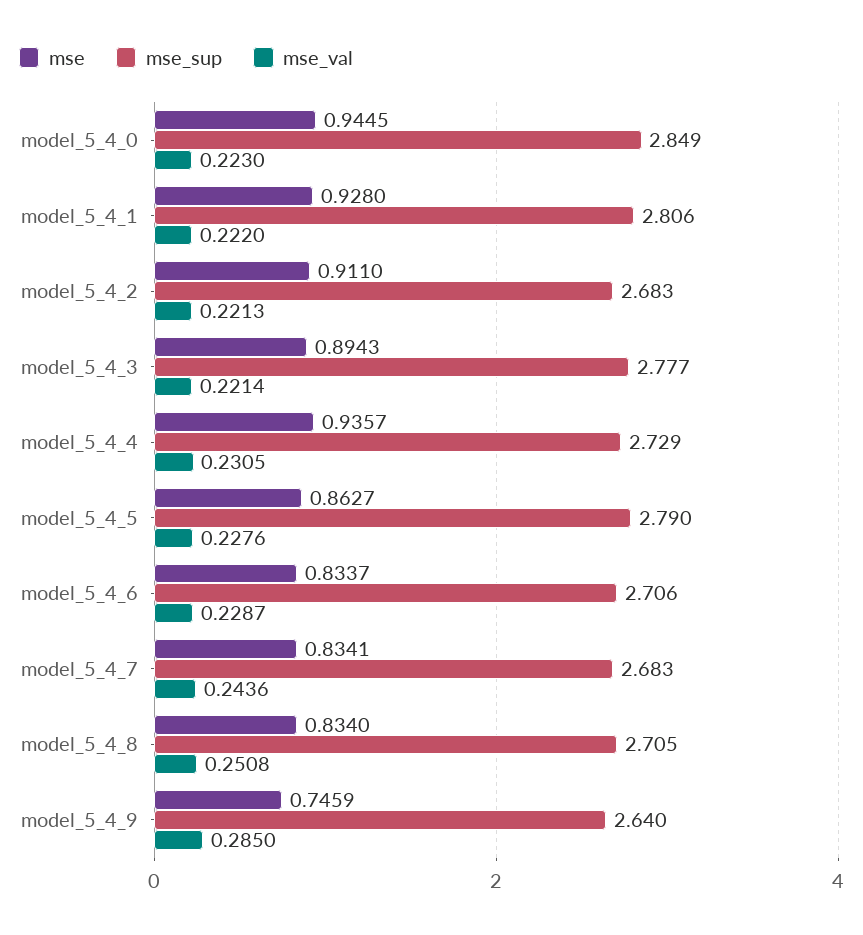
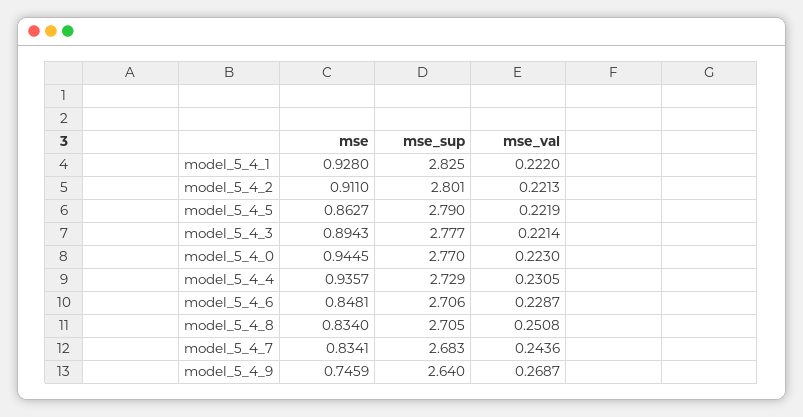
mse_sup, model_5_4_0: 2.849 -> 2.77
mse_sup, model_5_4_1: 2.806 -> 2.825
mse_sup, model_5_4_2: 2.683 -> 2.801
mse_val, model_5_4_5: 0.2276 -> 0.2219
mse, model_5_4_6: 0.8337 -> 0.8481
mse_val, model_5_4_9: 0.285 -> 0.2687

